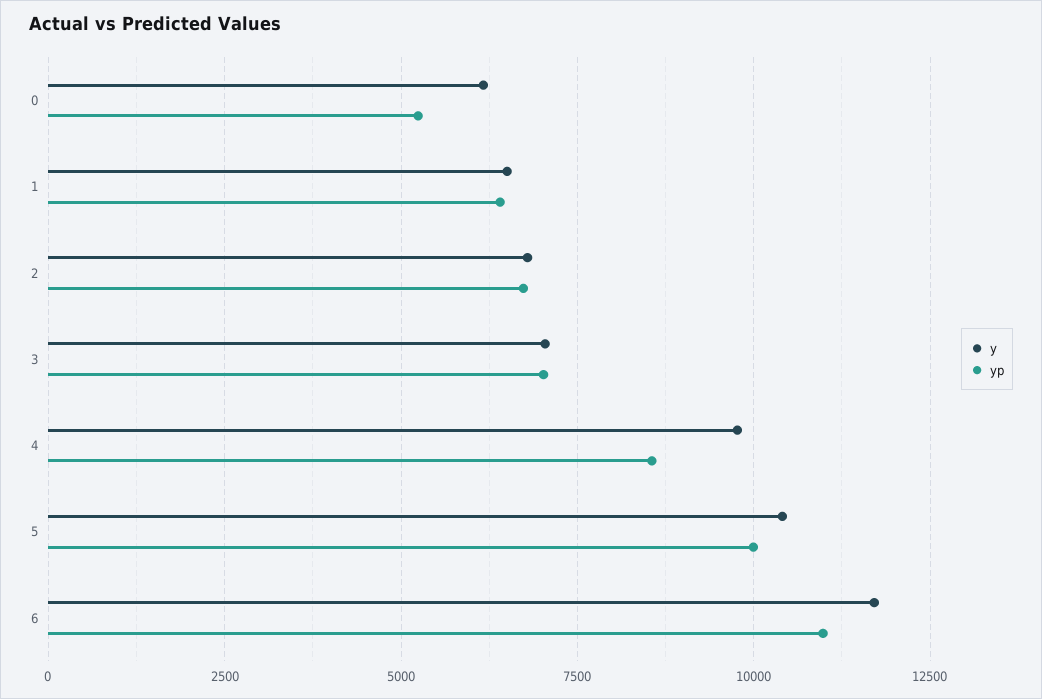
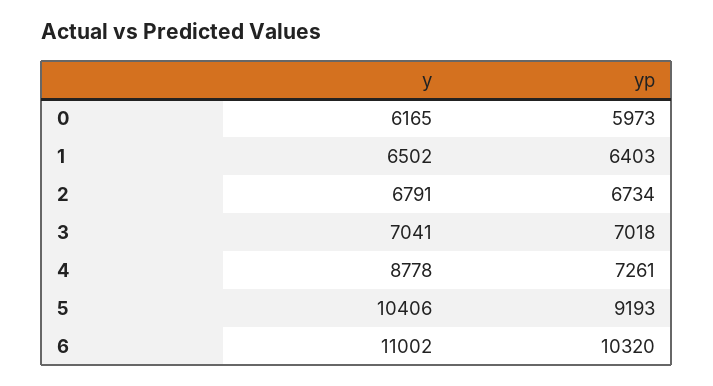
yp, 0: 5250 -> 5973
y, 4: 9750 -> 8778
yp, 4: 8500 -> 7261
yp, 5: 10000 -> 9193
y, 6: 11750 -> 11002
yp, 6: 11000 -> 10320

